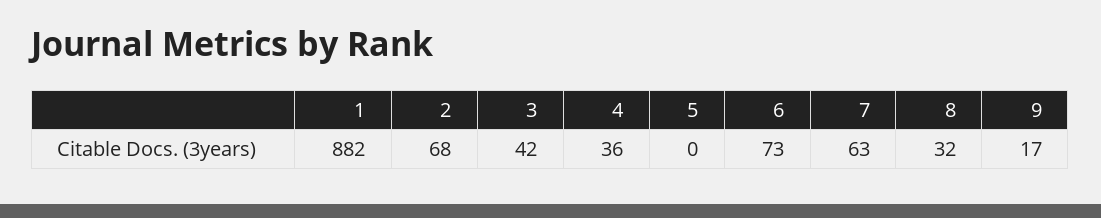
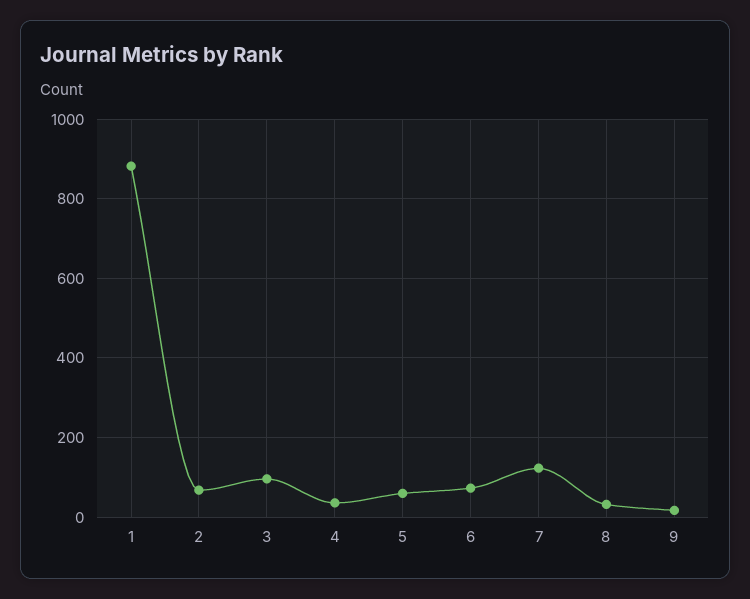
3: 42 -> 100
5: 0 -> 60
7: 63 -> 120

